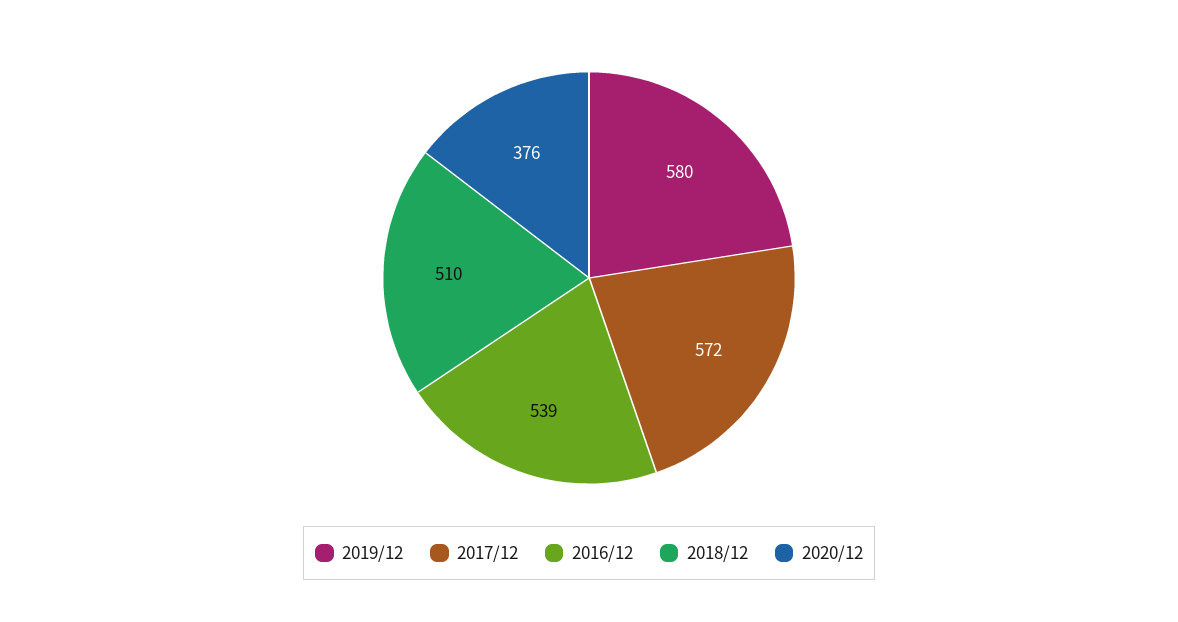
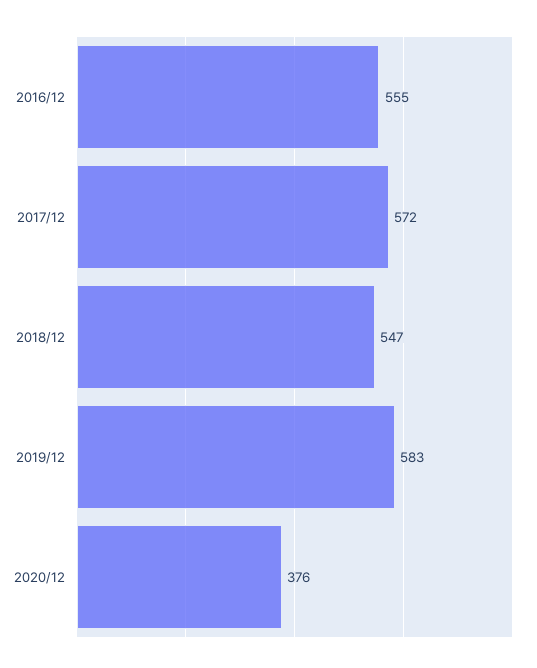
2019/12: 580 -> 583
2016/12: 539 -> 555
2018/12: 510 -> 547

